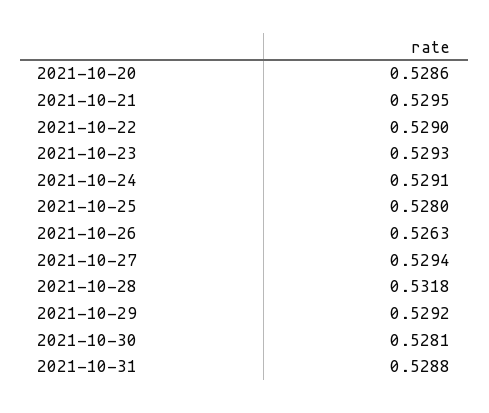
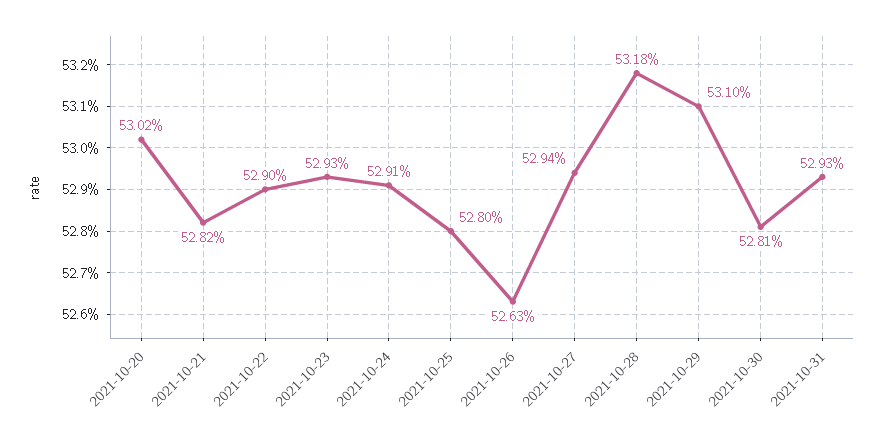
2021-10-20: 0.5286 -> 0.5302
2021-10-21: 0.5295 -> 0.5282
2021-10-29: 0.5292 -> 0.531
2021-10-31: 0.5288 -> 0.5293

